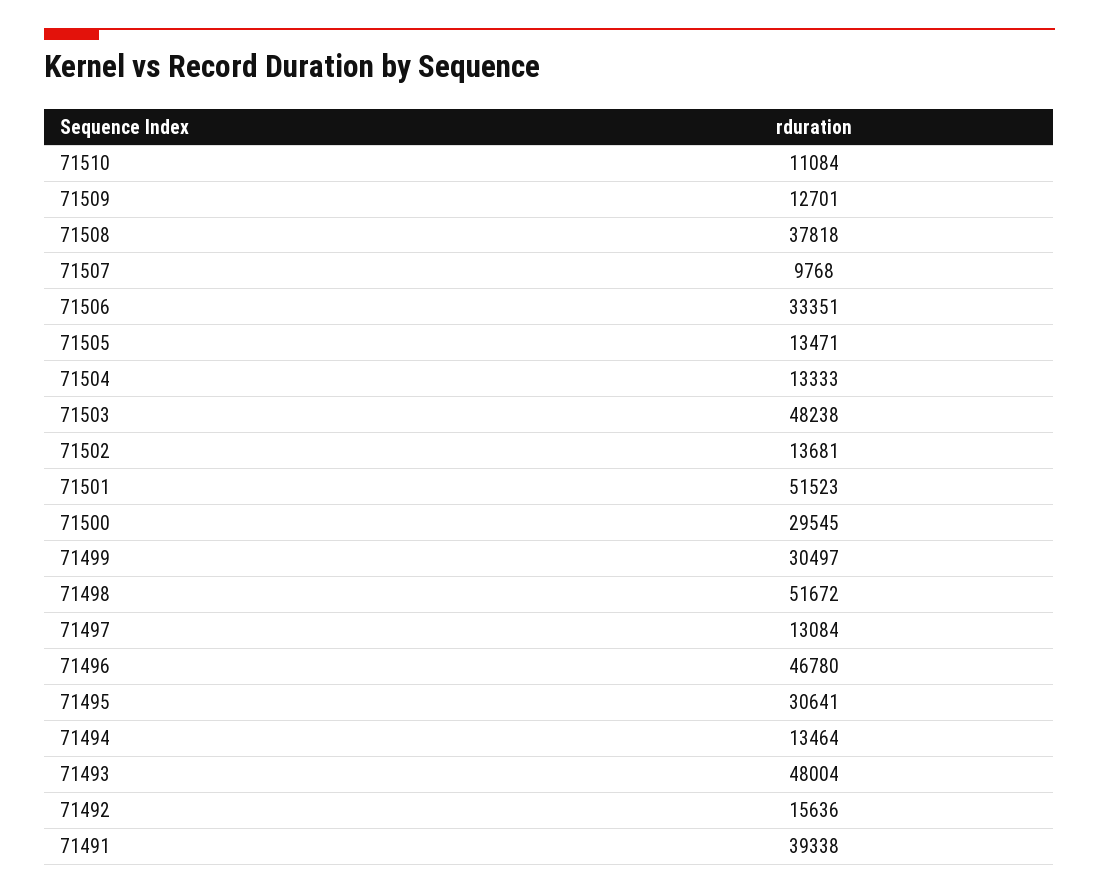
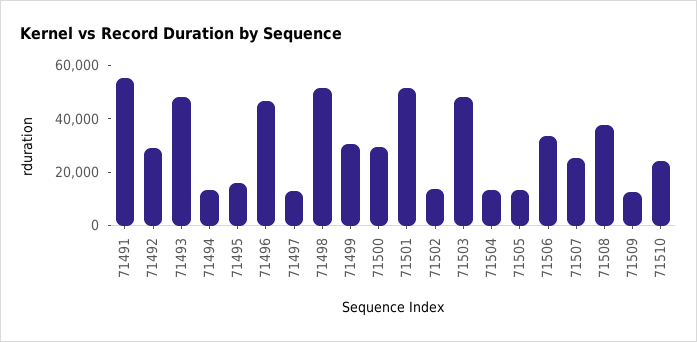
71510: 11084 -> 25000
71507: 9768 -> 25000
71495: 30641 -> 15000
71492: 15636 -> 30000
71491: 39338 -> 55000

